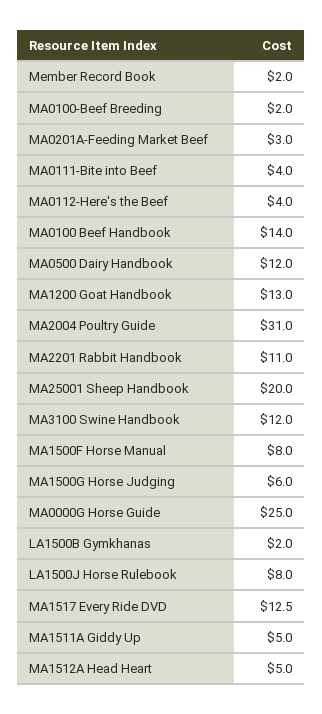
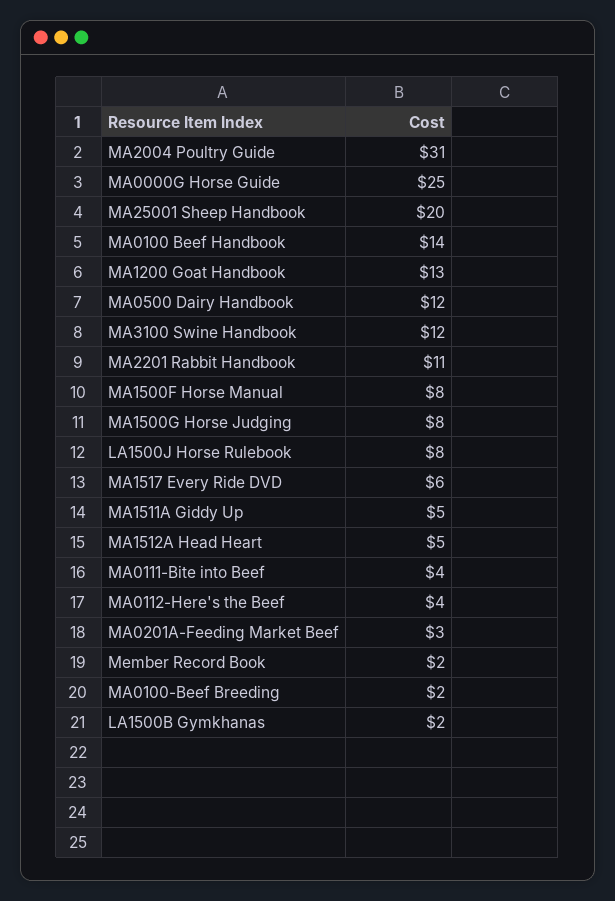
MA1500G Horse Judging: 6 -> 8
MA1517 Every Ride DVD: 12.5 -> 6

